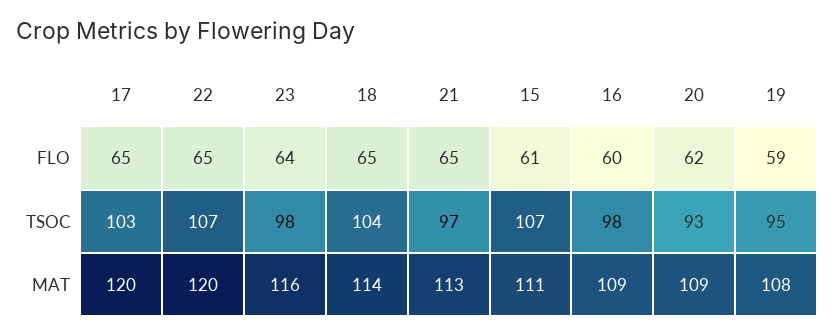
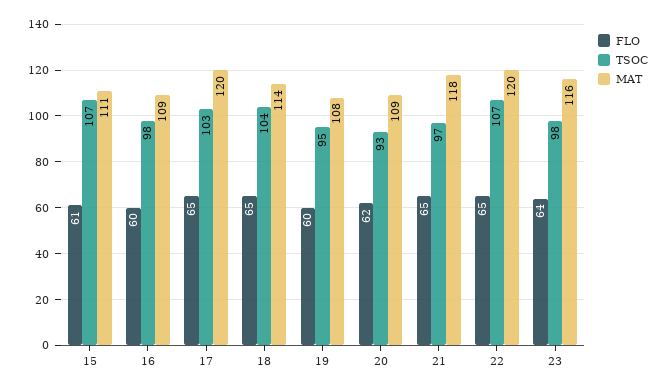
FLO, 19: 59 -> 60
MAT, 21: 113 -> 118

